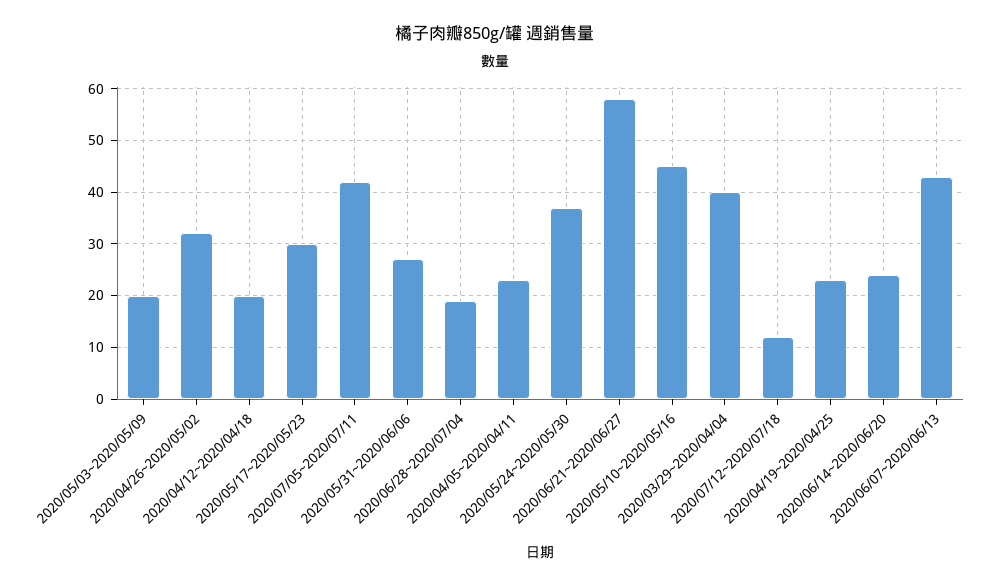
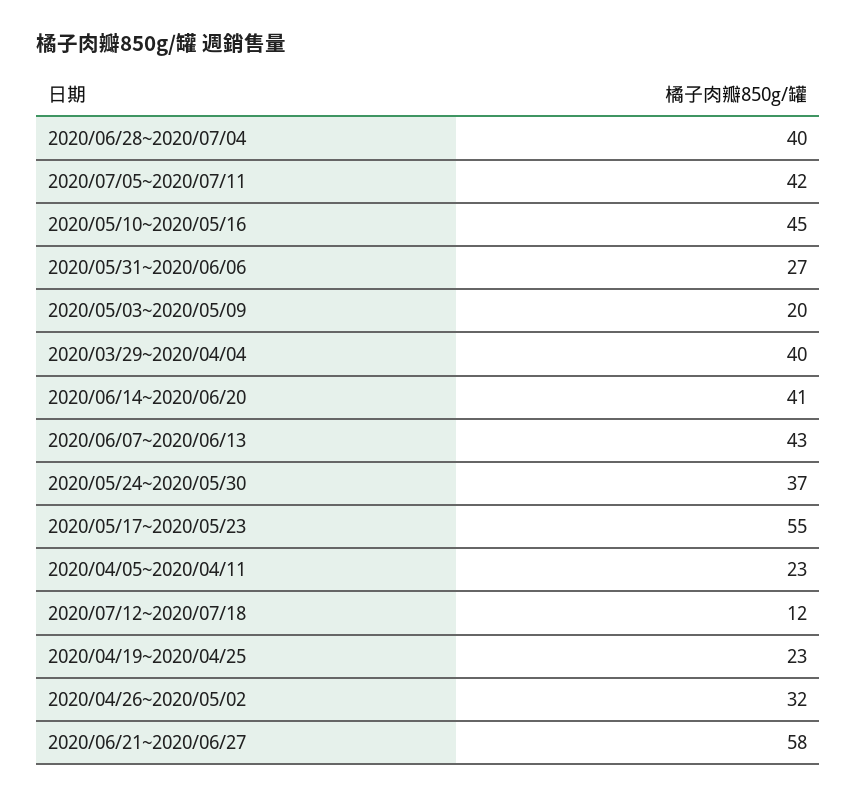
2020/04/12~2020/04/18: 20 -> none
2020/05/17~2020/05/23: 30 -> 55
2020/06/28~2020/07/04: 20 -> 40
2020/06/14~2020/06/20: 25 -> 41

